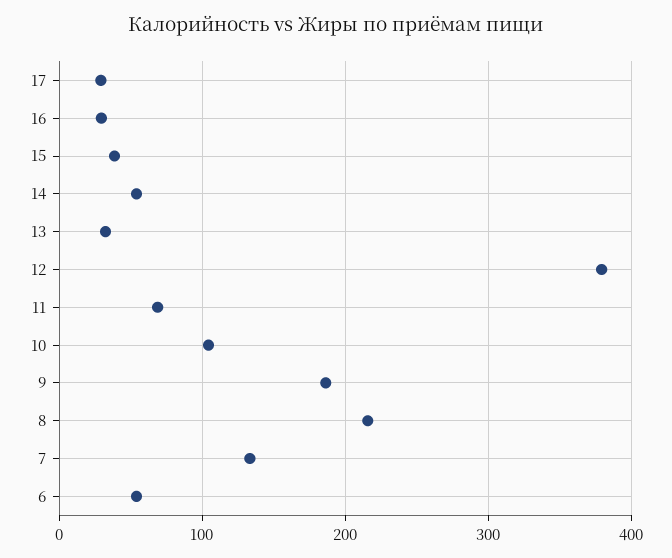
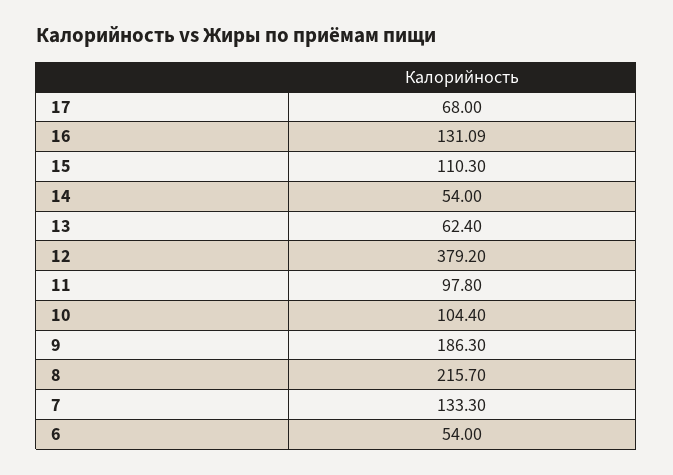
17: 30 -> 68
16: 30 -> 131.09
15: 40 -> 110.3
13: 30 -> 62.4
11: 70 -> 97.8

